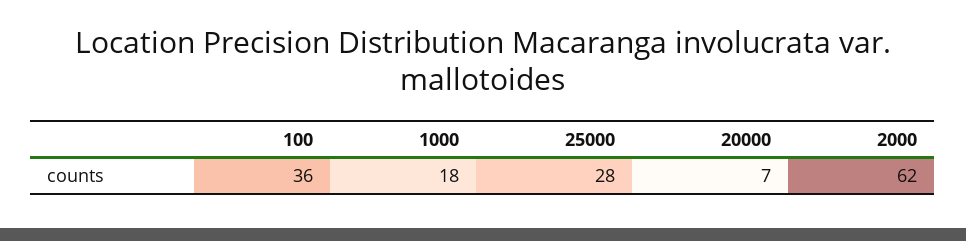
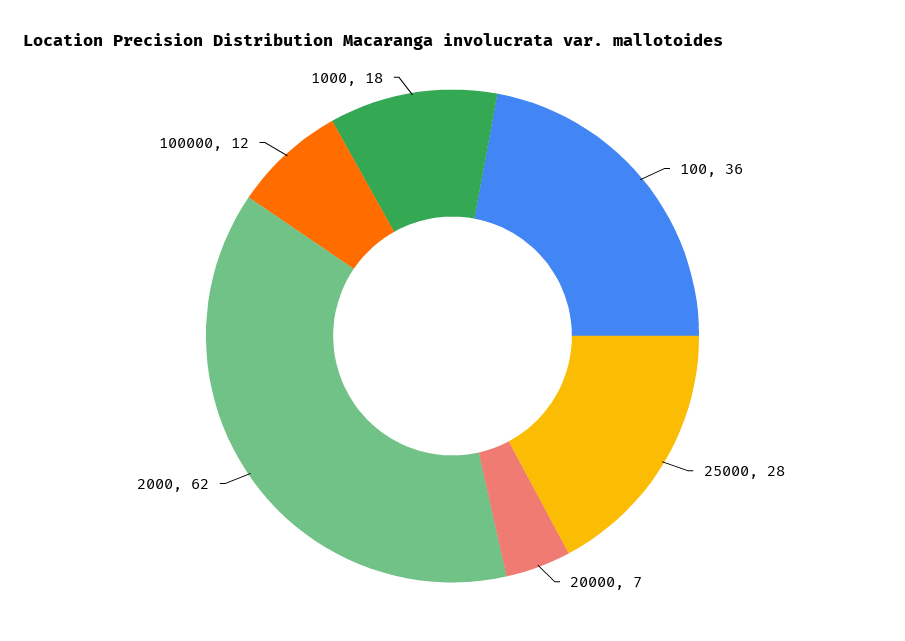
100000: none -> 12

